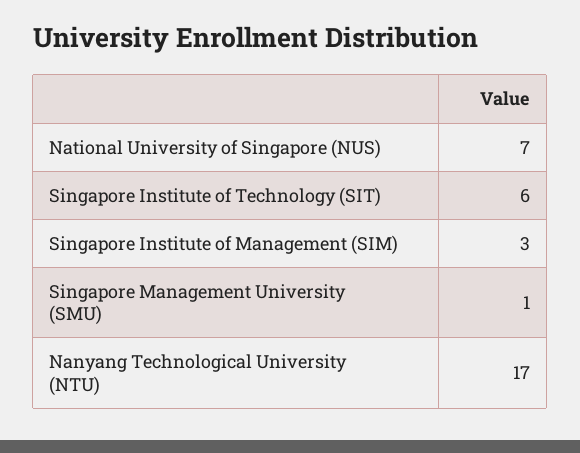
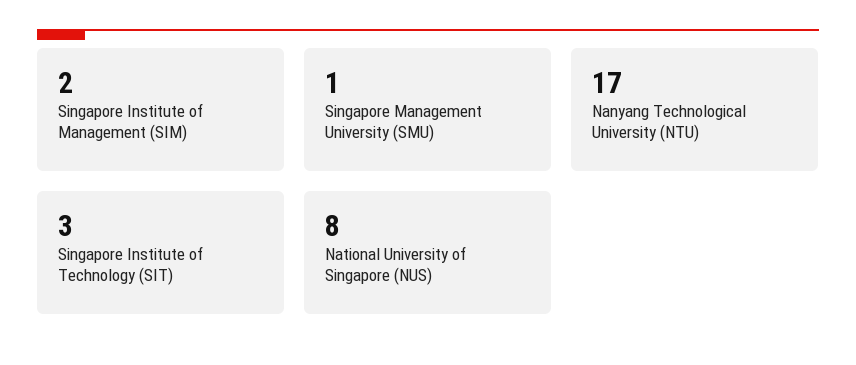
National University of Singapore (NUS): 7 -> 8
Singapore Institute of Technology (SIT): 6 -> 3
Singapore Institute of Management (SIM): 3 -> 2

